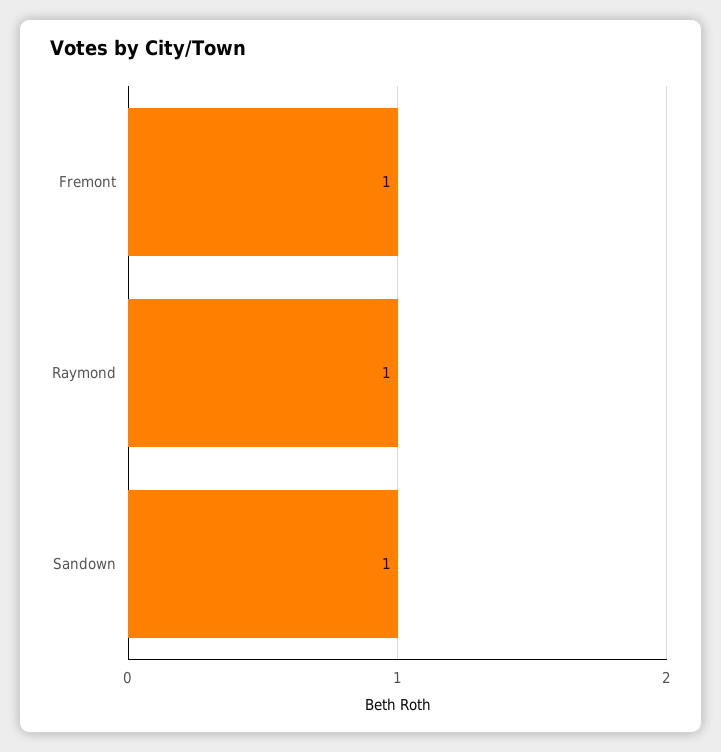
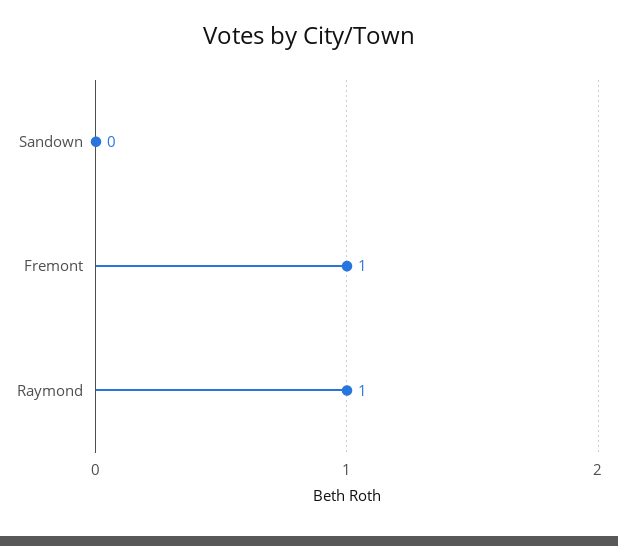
Sandown: 1 -> 0

